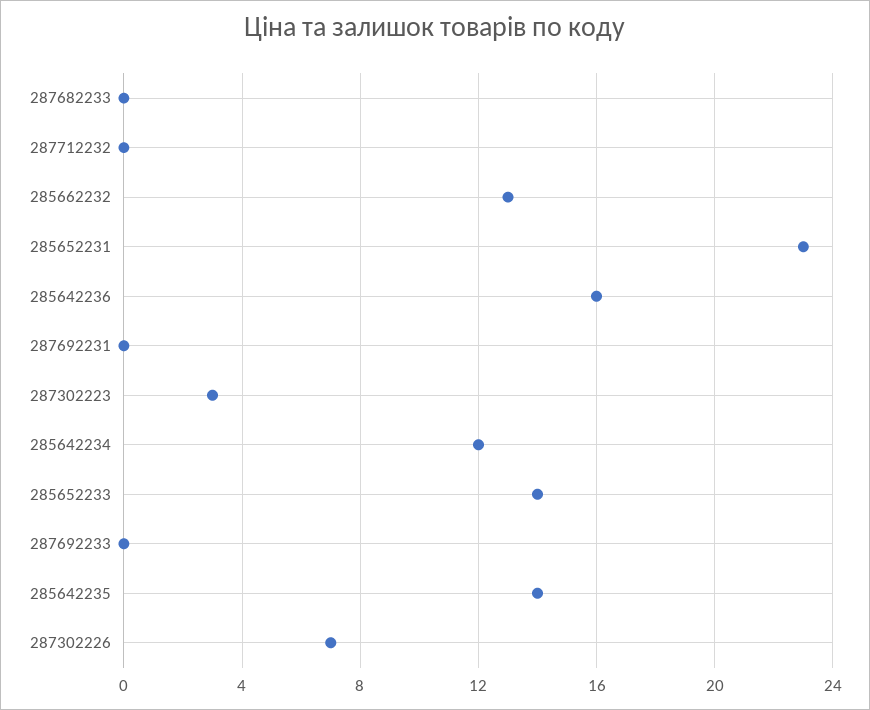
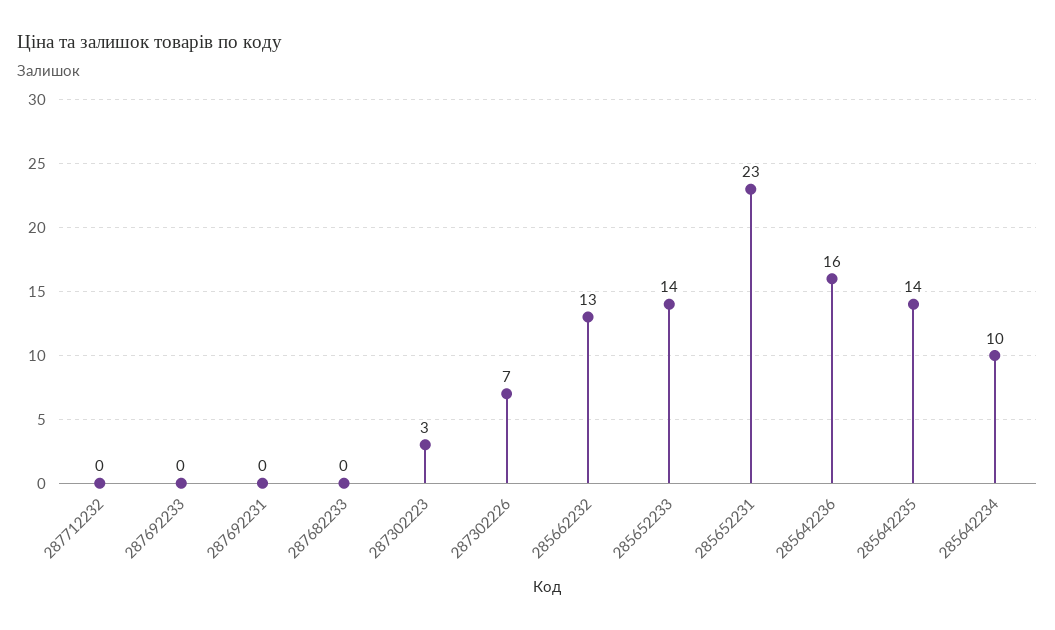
285642234: 12 -> 10

